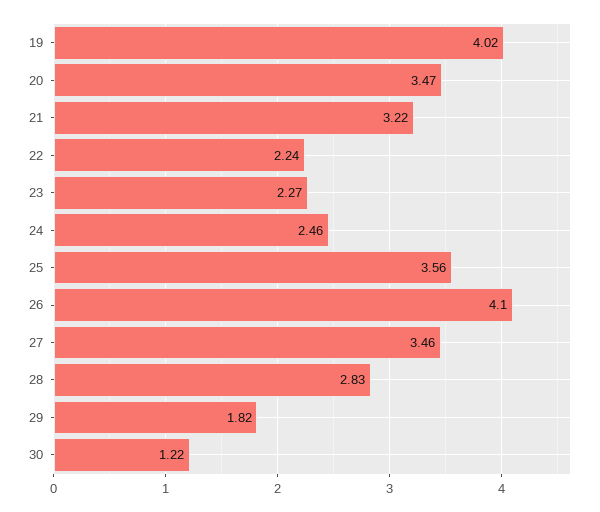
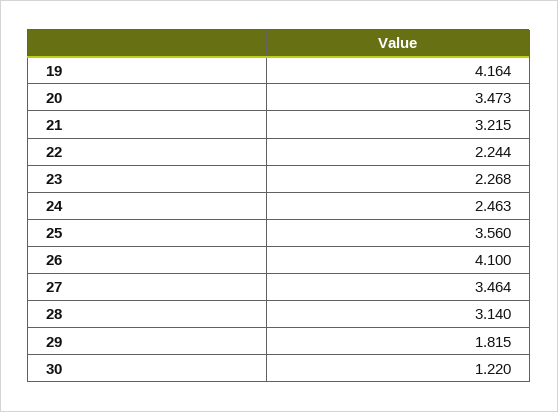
19: 4.02 -> 4.164
28: 2.83 -> 3.14

